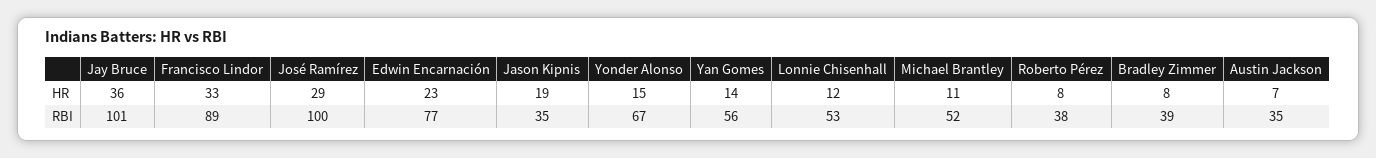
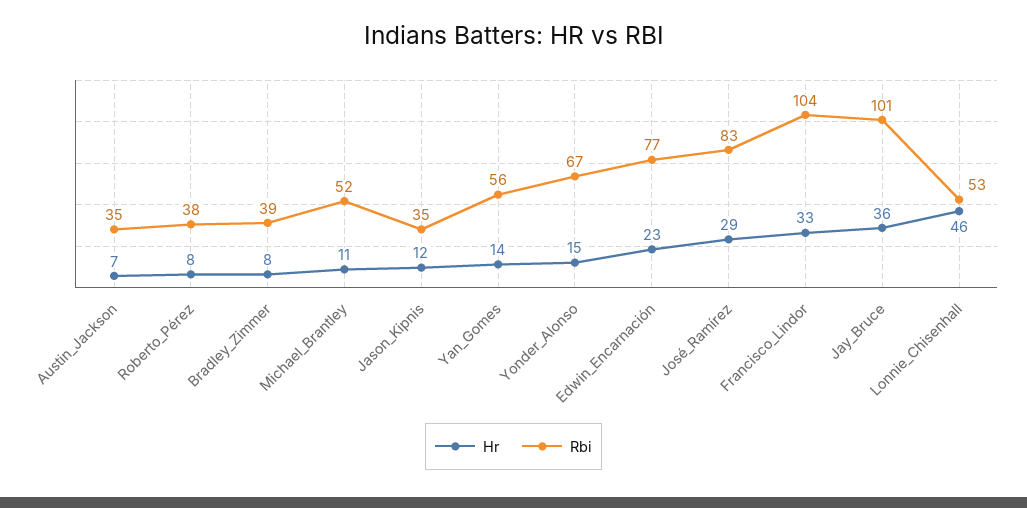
HR, Jason Kipnis: 19 -> 12
HR, Lonnie Chisenhall: 12 -> 46
RBI, Francisco Lindor: 89 -> 104
RBI, José Ramírez: 100 -> 83

